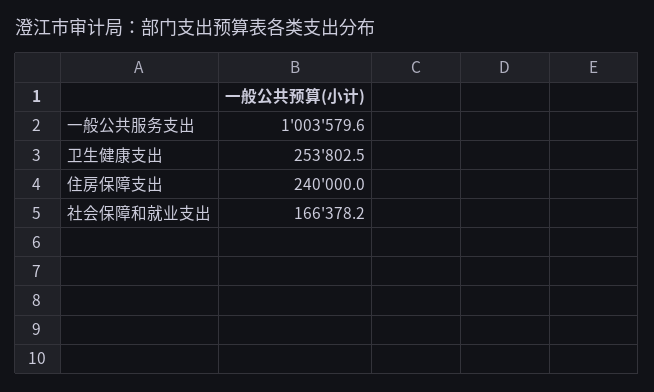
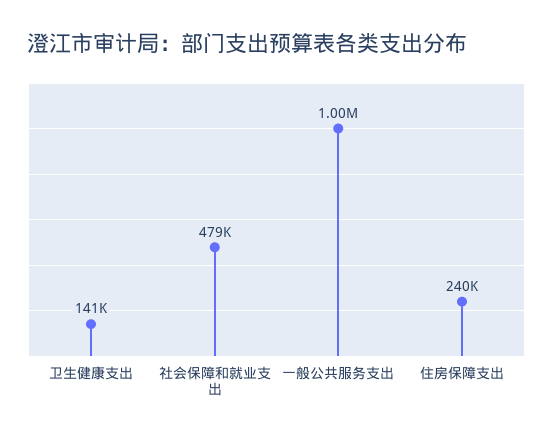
卫生健康支出: 253802.5 -> 141000
社会保障和就业支出: 166378.2 -> 479000

